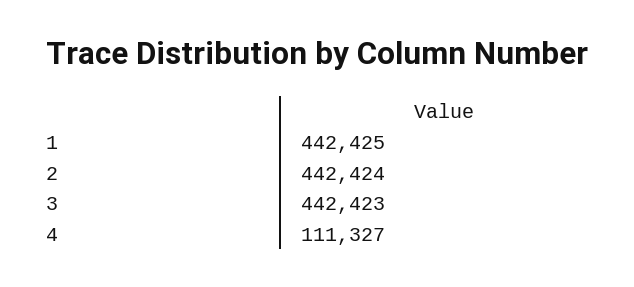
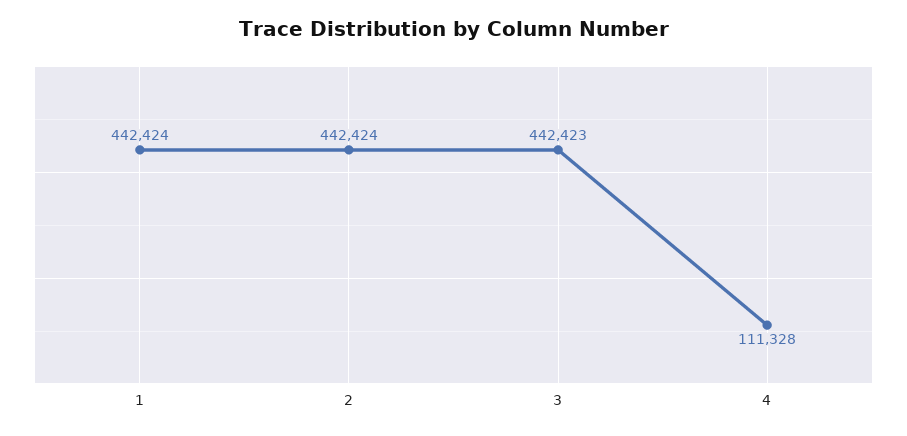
1: 442425 -> 442424
4: 111327 -> 111328

